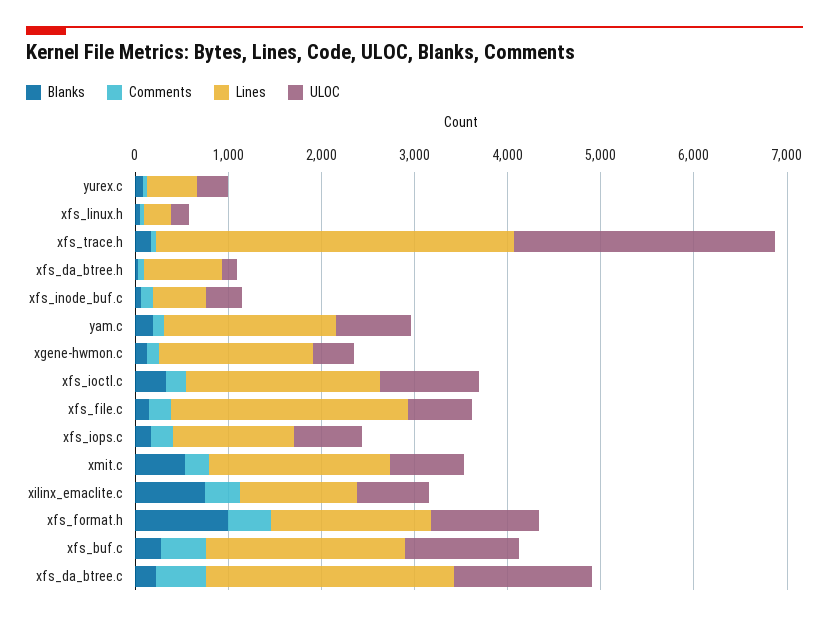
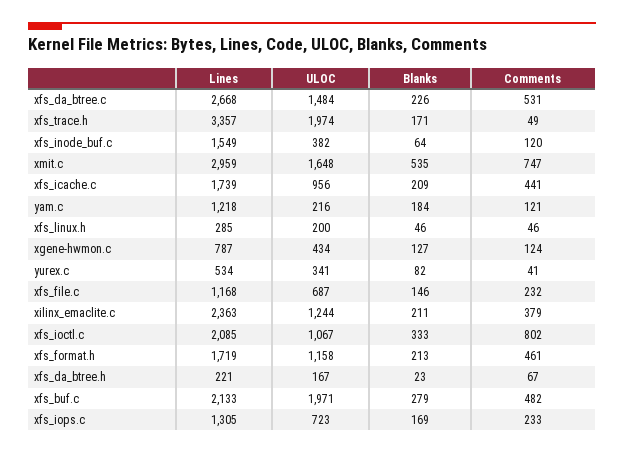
Lines, xfs_trace.h: 3800 -> 3357
ULOC, xfs_trace.h: 2800 -> 1974
Lines, xfs_da_btree.h: 800 -> 221
Lines, xfs_inode_buf.c: 600 -> 1549
Lines, yam.c: 1800 -> 1218
ULOC, yam.c: 800 -> 216
Lines, xgene-hwmon.c: 1600 -> 787
Comments, xfs_ioctl.c: 200 -> 802
Lines, xfs_file.c: 2600 -> 1168
Comments, xmit.c: 200 -> 747
Lines, xmit.c: 2000 -> 2959
ULOC, xmit.c: 800 -> 1648
Blanks, xilinx_emaclite.c: 800 -> 211
Lines, xilinx_emaclite.c: 1200 -> 2363
ULOC, xilinx_emaclite.c: 800 -> 1244
Blanks, xfs_format.h: 1000 -> 213
ULOC, xfs_buf.c: 1200 -> 1971
Lines, xfs_icache.c: none -> 1739
ULOC, xfs_icache.c: none -> 956
Blanks, xfs_icache.c: none -> 209
Comments, xfs_icache.c: none -> 441

